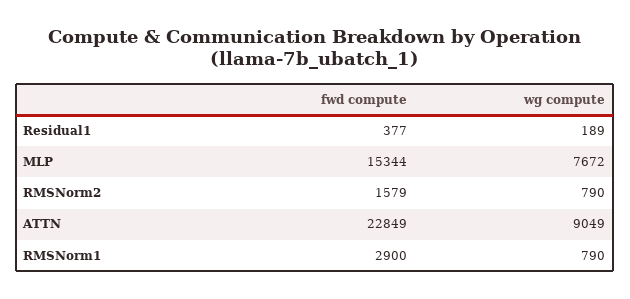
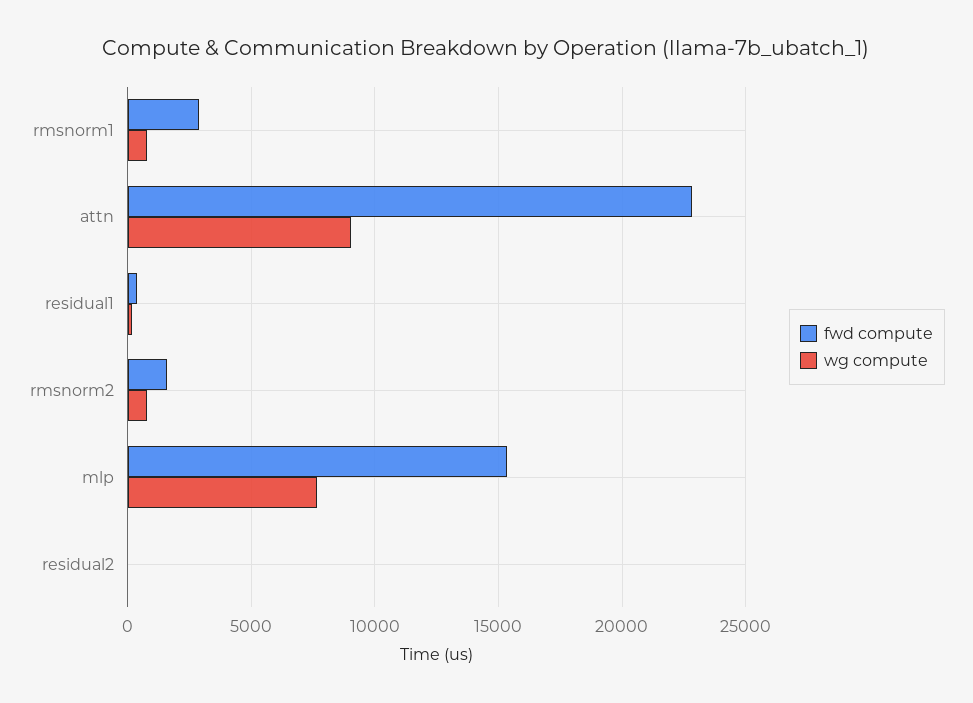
fwd compute, residual2: none -> 0
wg compute, residual2: none -> 0

